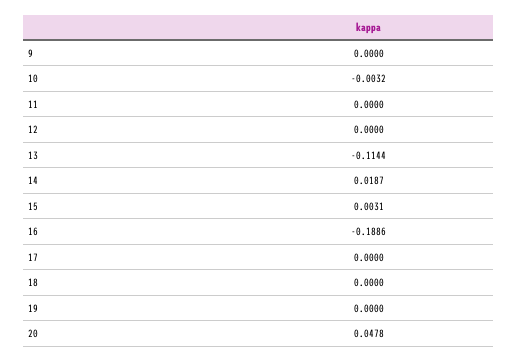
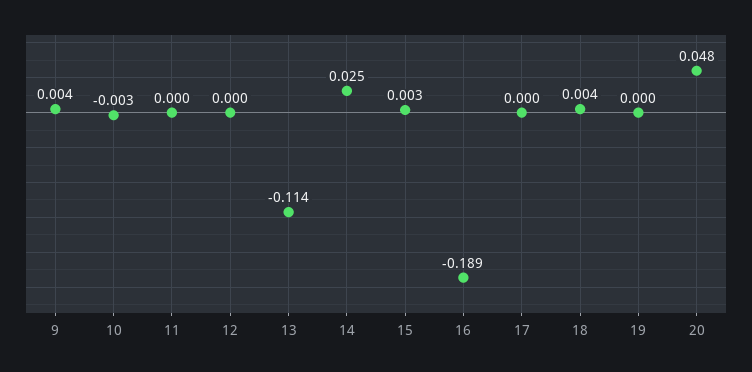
9: 0 -> 0.004
14: 0.0187 -> 0.025
18: 0 -> 0.004

